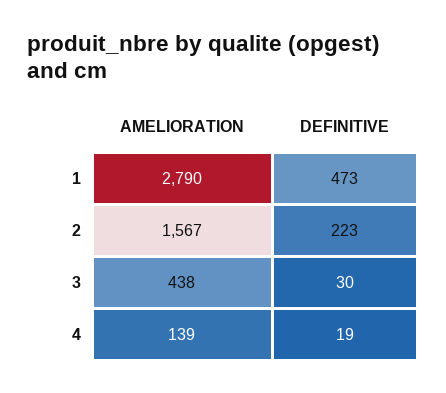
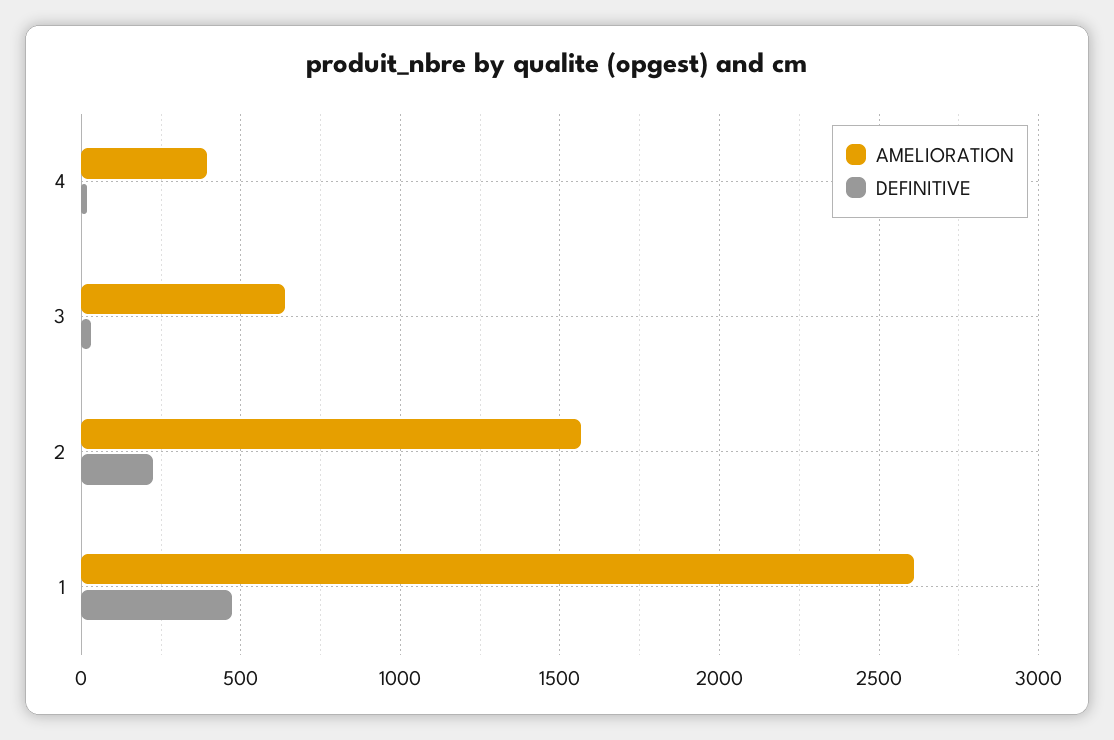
AMELIORATION, 1: 2790 -> 2600
AMELIORATION, 3: 438 -> 650
AMELIORATION, 4: 139 -> 400

